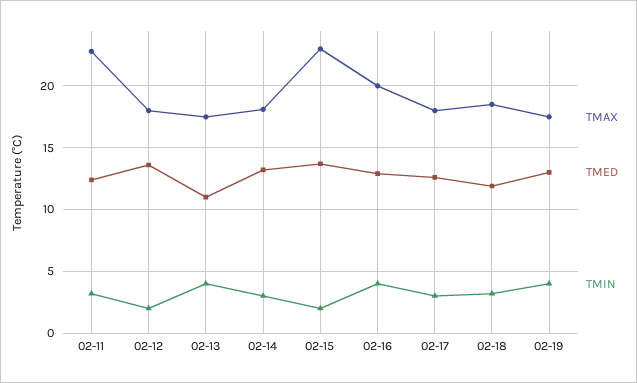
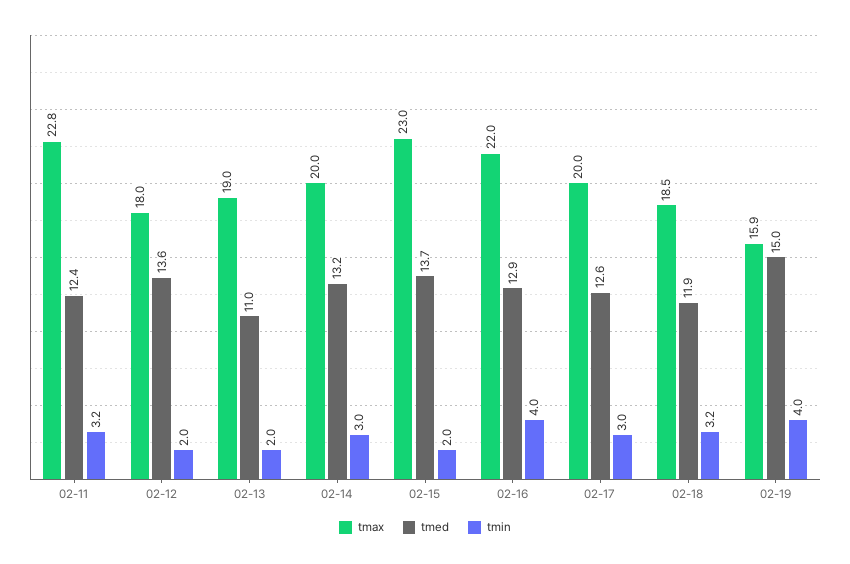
TMAX, 02-13: 17.5 -> 19
TMIN, 02-13: 4 -> 2
TMAX, 02-14: 18 -> 20
TMAX, 02-16: 20 -> 22
TMAX, 02-17: 18 -> 20
TMAX, 02-19: 17.5 -> 15.9
TMED, 02-19: 13 -> 15

